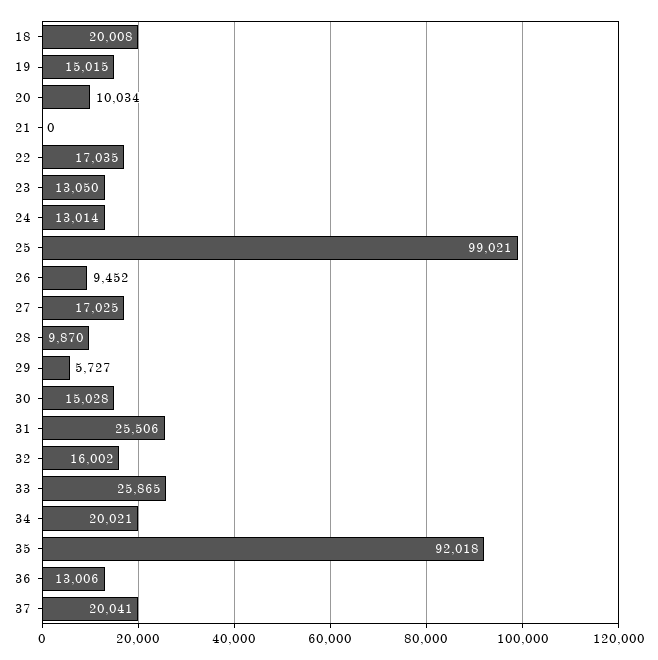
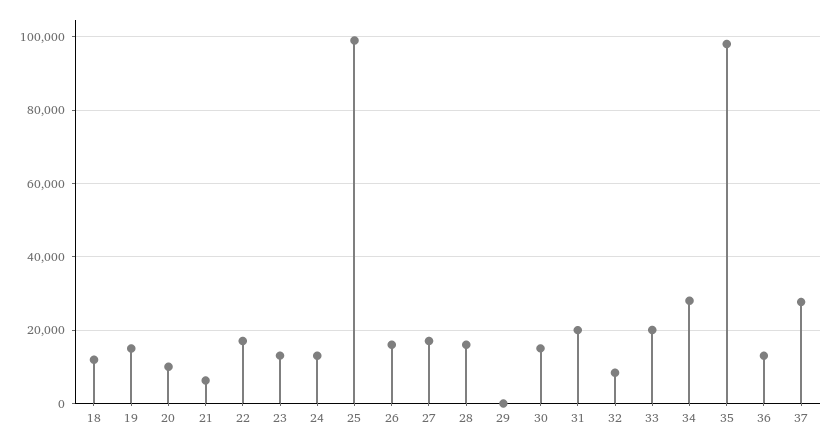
18: 20008 -> 12000
21: 0 -> 6000
26: 9452 -> 16000
28: 9870 -> 16000
29: 5727 -> 0
31: 25506 -> 20000
32: 16002 -> 8000
33: 25865 -> 20000
34: 20021 -> 28000
35: 92018 -> 98000
37: 20041 -> 28000

